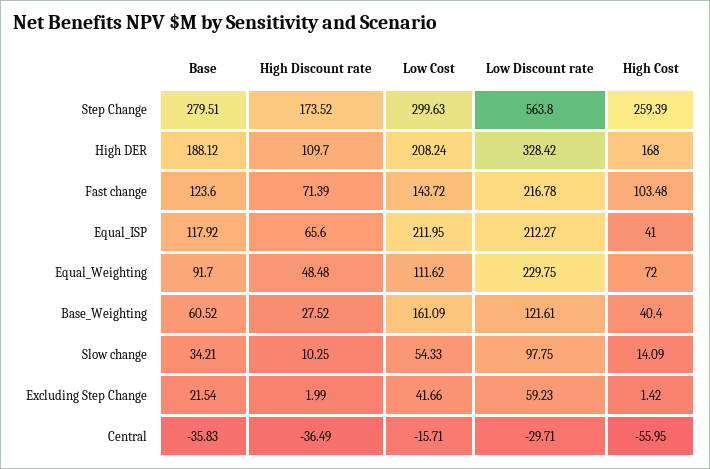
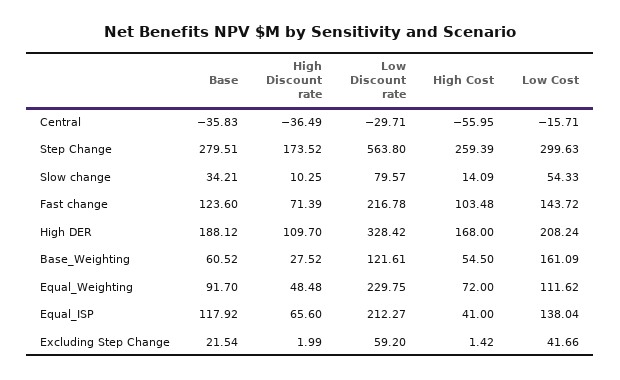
Low Cost, Equal_ISP: 211.95 -> 138.04
High Cost, Base_Weighting: 40.4 -> 54.5
Low Discount rate, Slow change: 97.75 -> 79.57
Low Discount rate, Excluding Step Change: 59.23 -> 59.2

